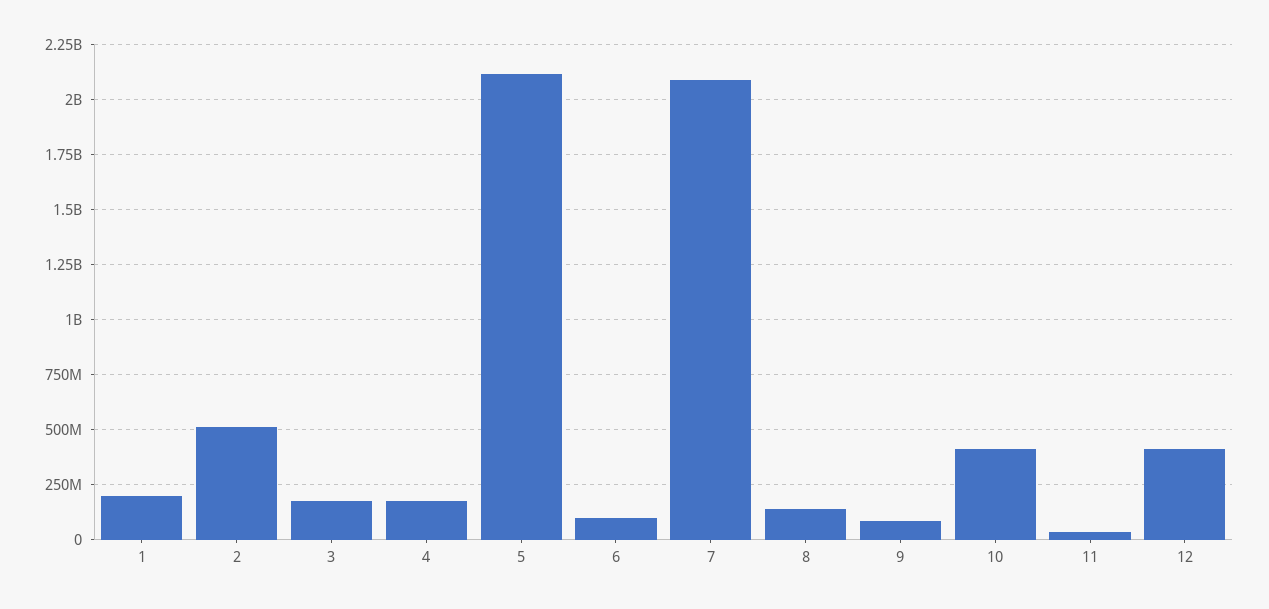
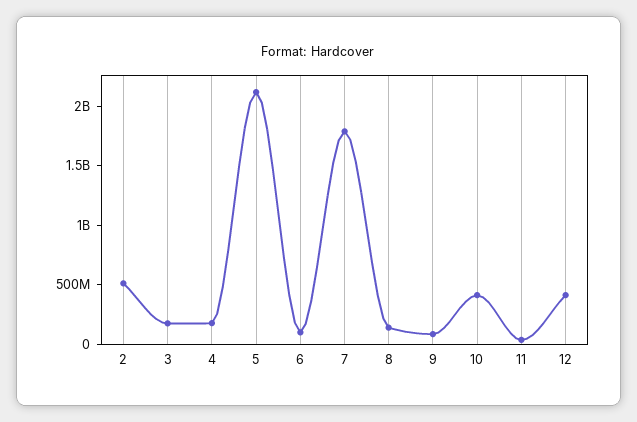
1: 200000000 -> none
7: 2100000000 -> 1800000000

